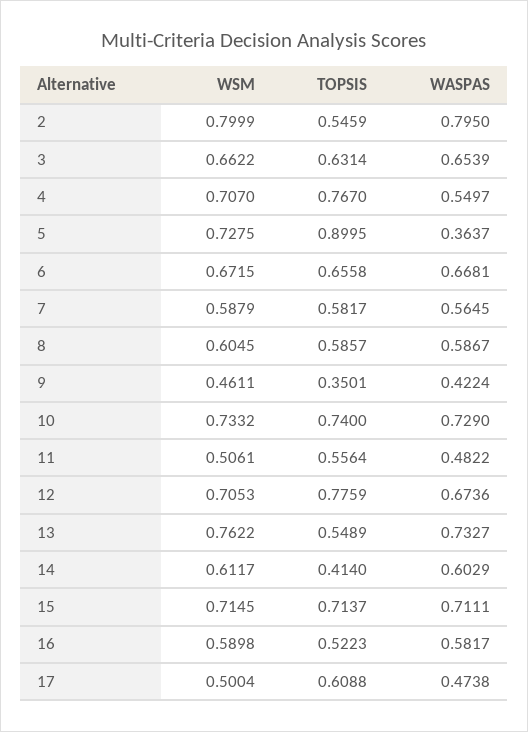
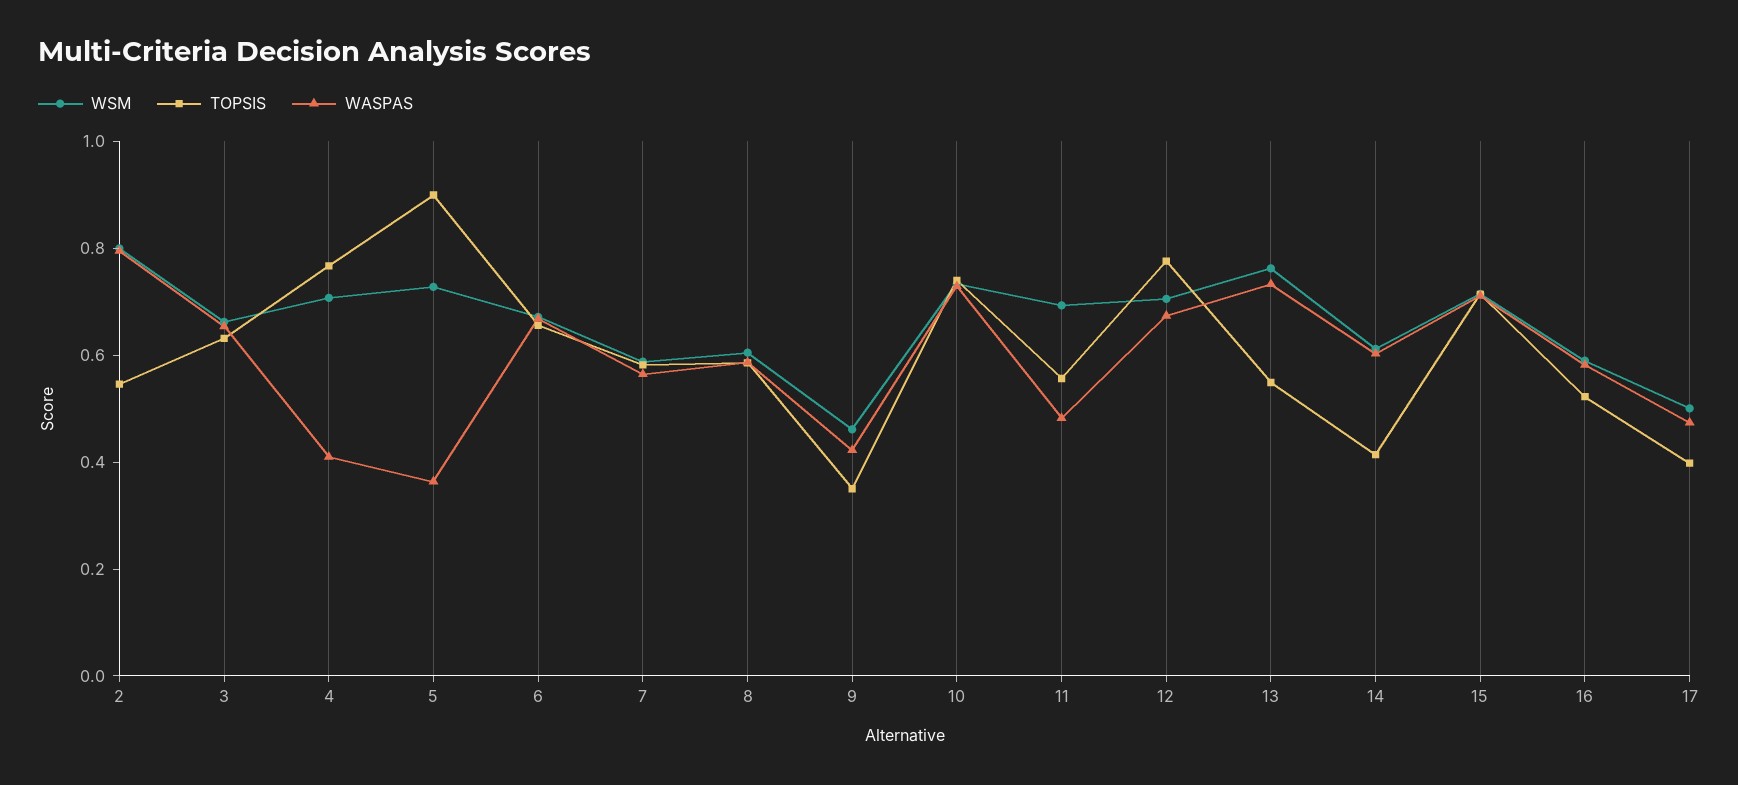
WASPAS, 4: 0.5497 -> 0.4
WSM, 11: 0.5061 -> 0.7
TOPSIS, 17: 0.6088 -> 0.4

